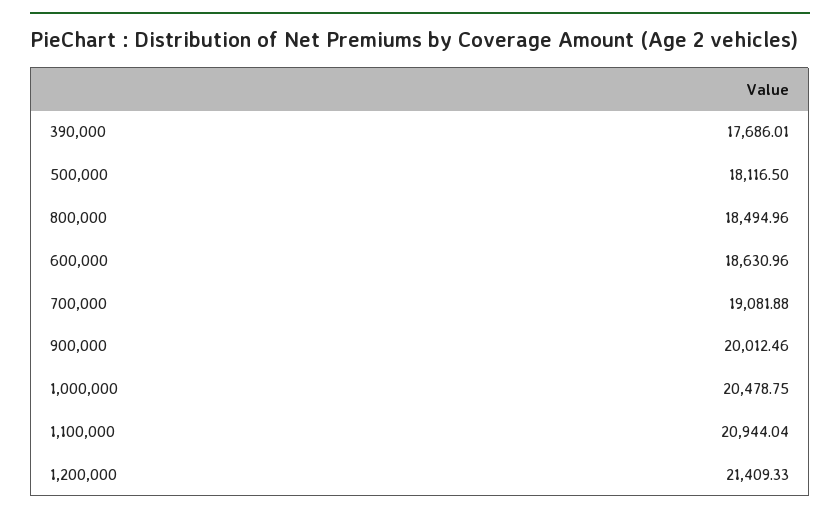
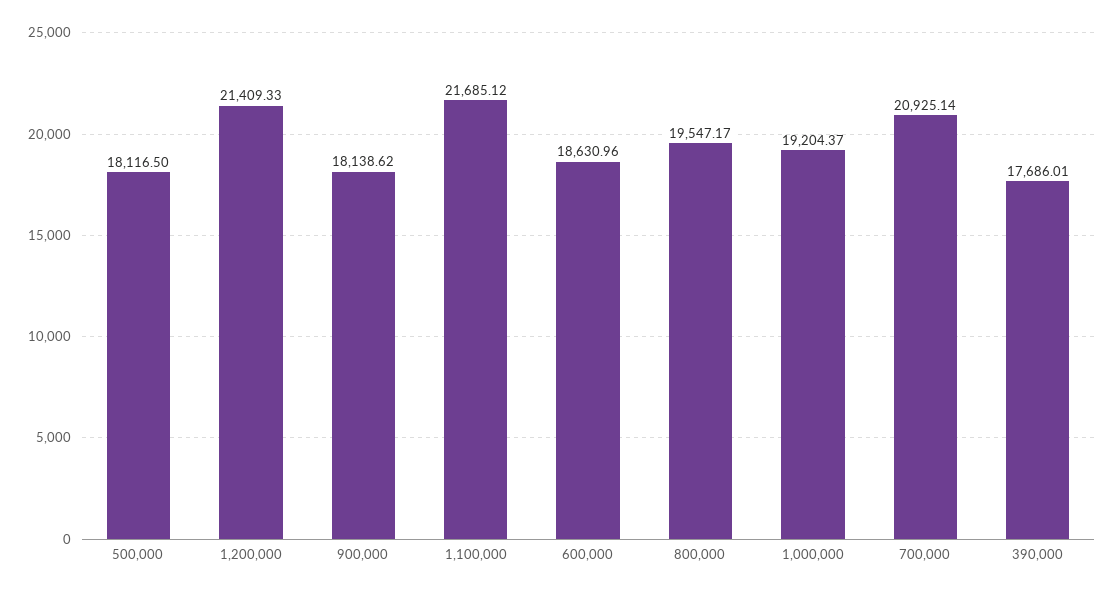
800,000: 18494.96 -> 19547.17
700,000: 19081.88 -> 20925.14
900,000: 20012.46 -> 18138.62
1,000,000: 20478.75 -> 19204.37
1,100,000: 20944.04 -> 21685.12

